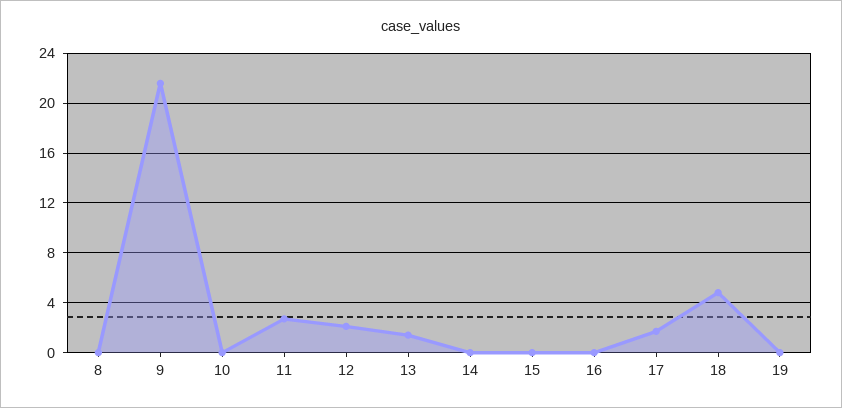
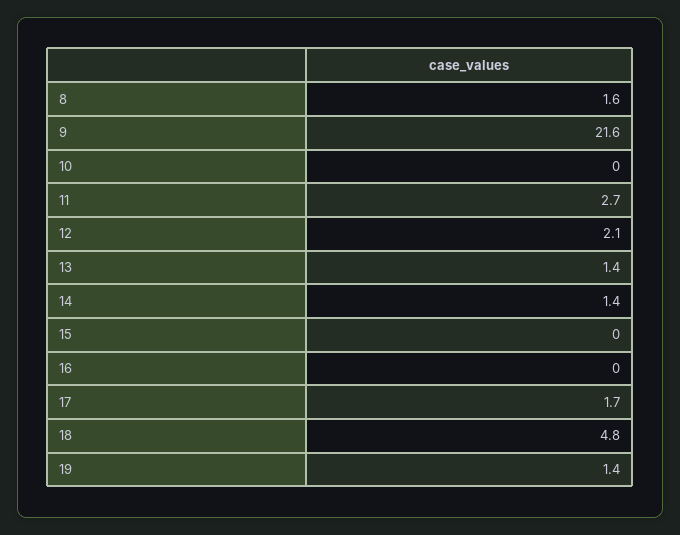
8: 0 -> 1.6
14: 0 -> 1.4
19: 0 -> 1.4

